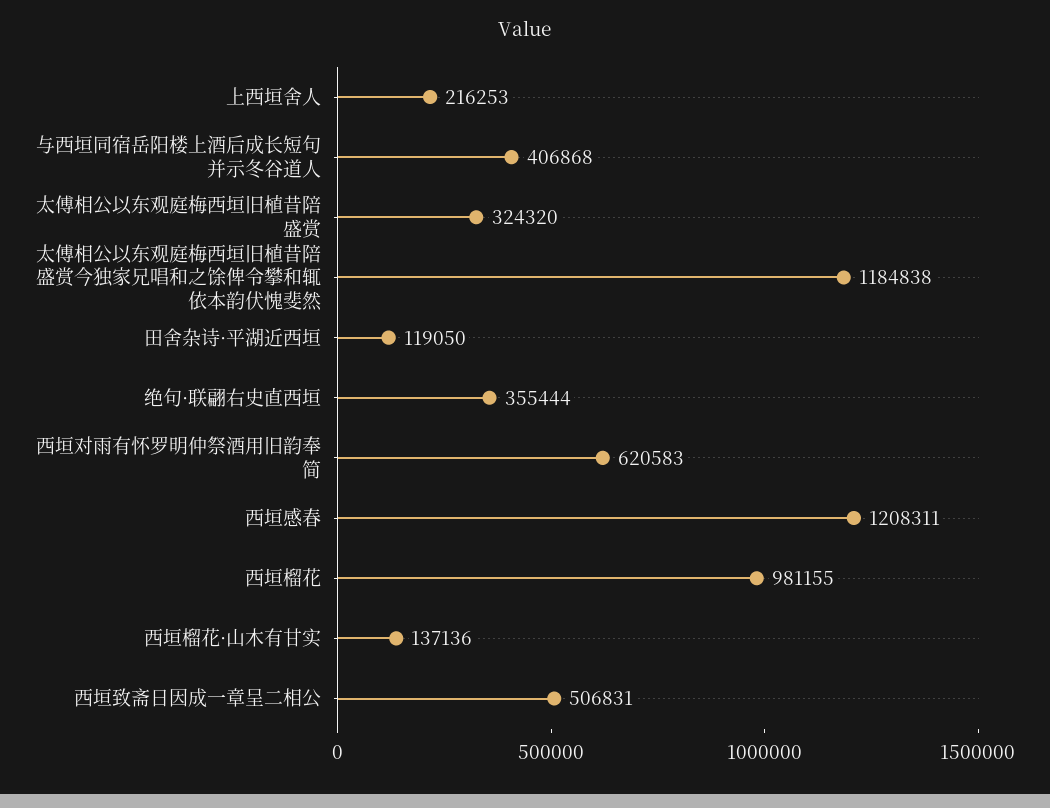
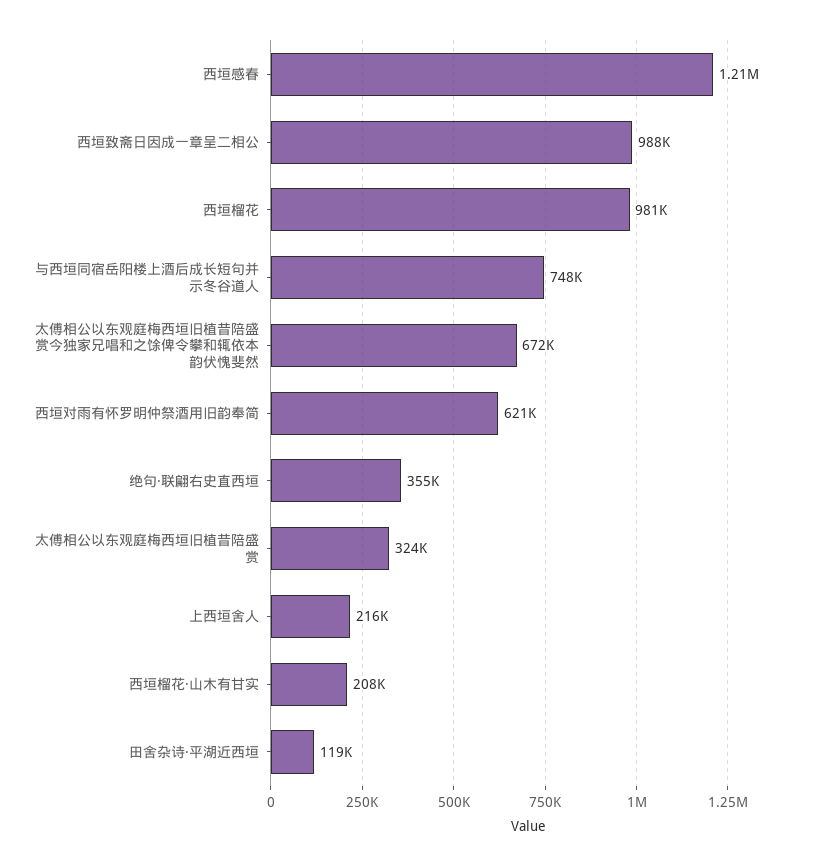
与西垣同宿岳阳楼上酒后成长短句并示冬谷道人: 406868 -> 748000
太傅相公以东观庭梅西垣旧植昔陪盛赏今独家兄唱和之馀俾令攀和辄依本韵伏愧斐然: 1184838 -> 672000
西垣榴花·山木有甘实: 137136 -> 208000
西垣致斋日因成一章呈二相公: 506831 -> 988000

